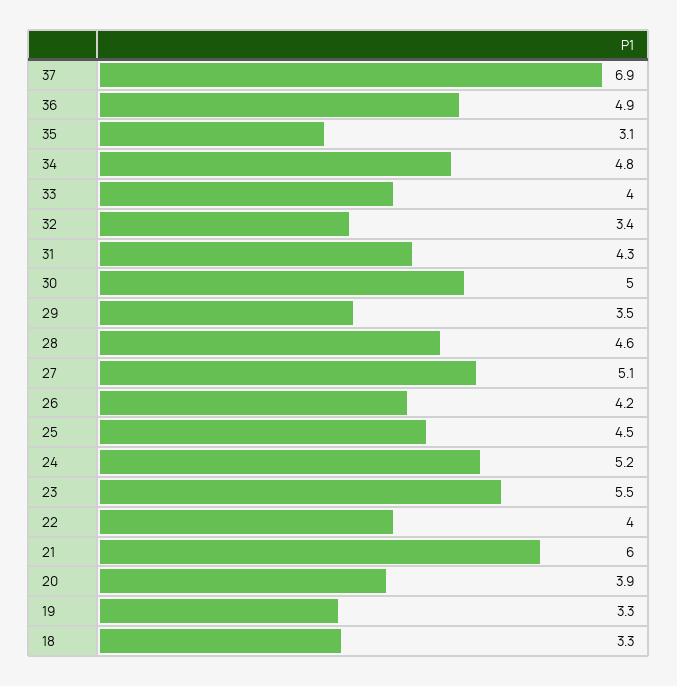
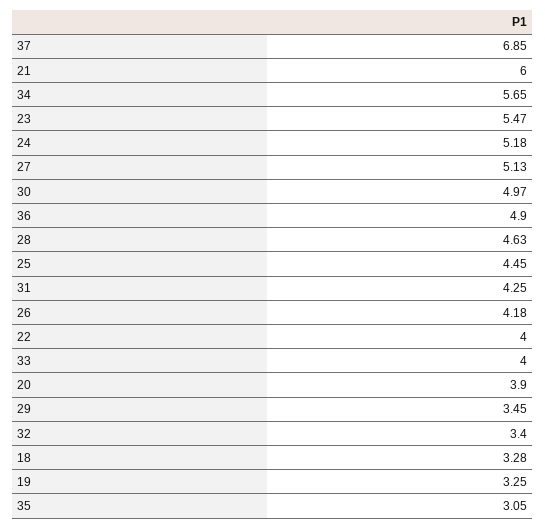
34: 4.8 -> 5.65

